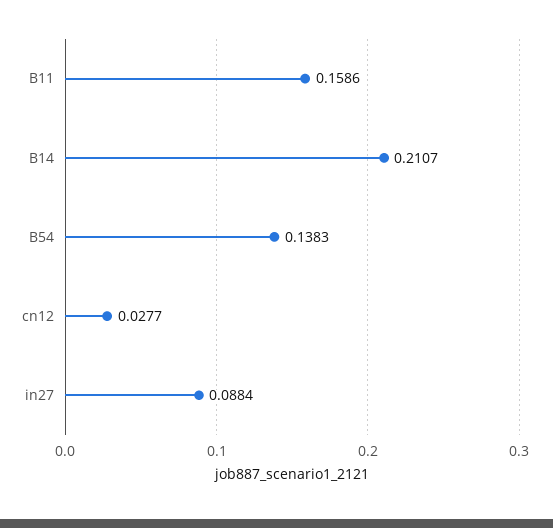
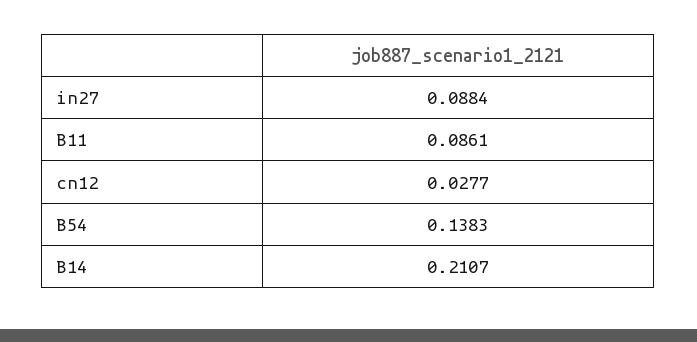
B11: 0.1586 -> 0.0861

